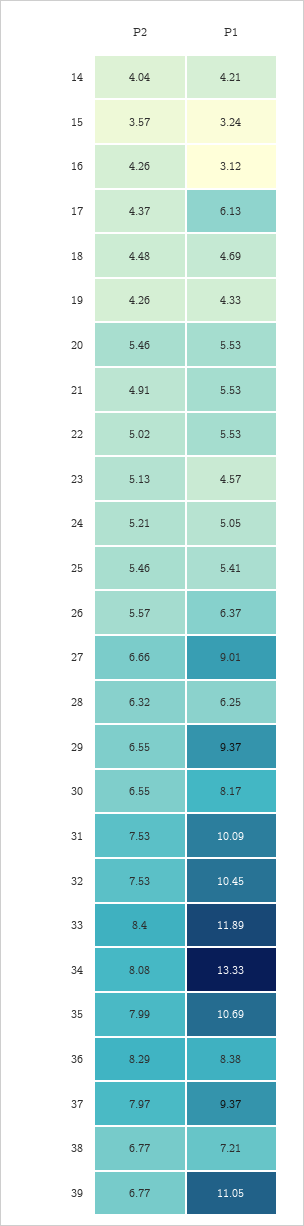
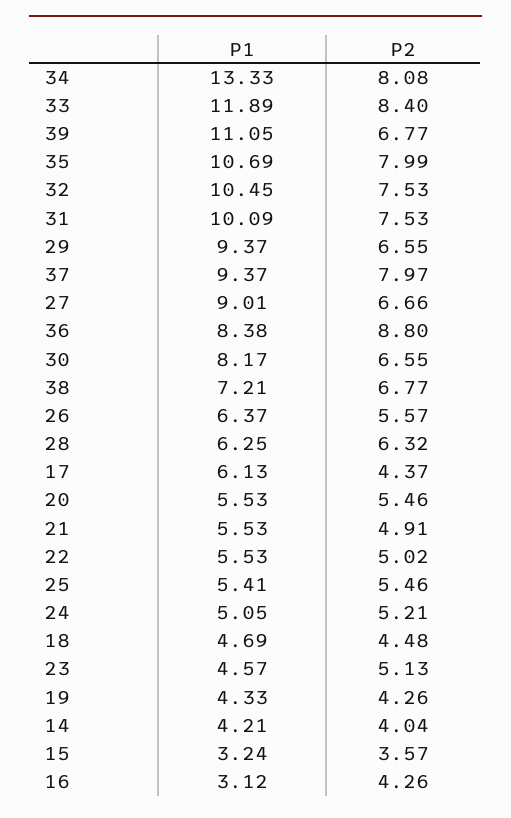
P2, 36: 8.29 -> 8.8

